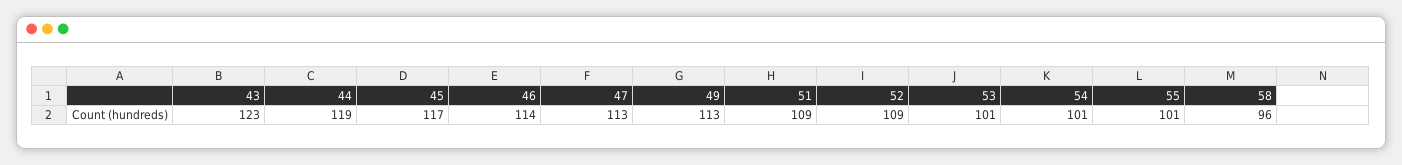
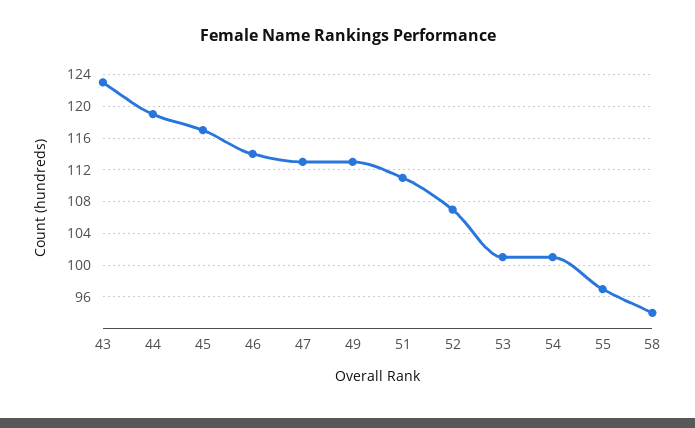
51: 109 -> 111
52: 109 -> 107
55: 101 -> 97
58: 96 -> 94

